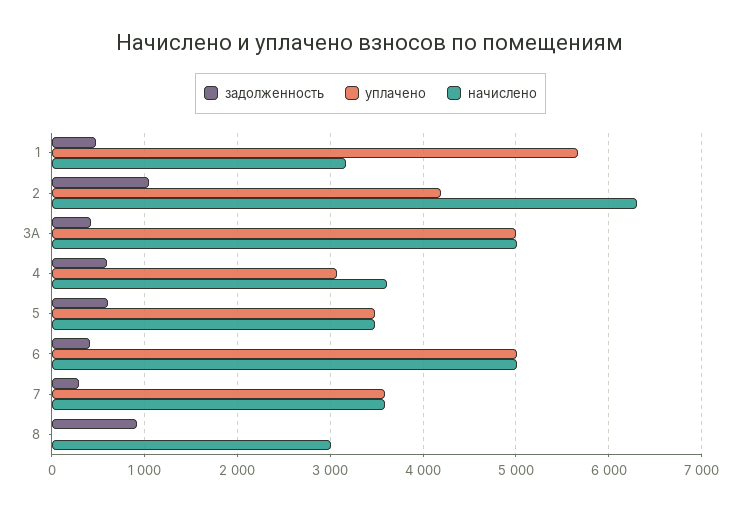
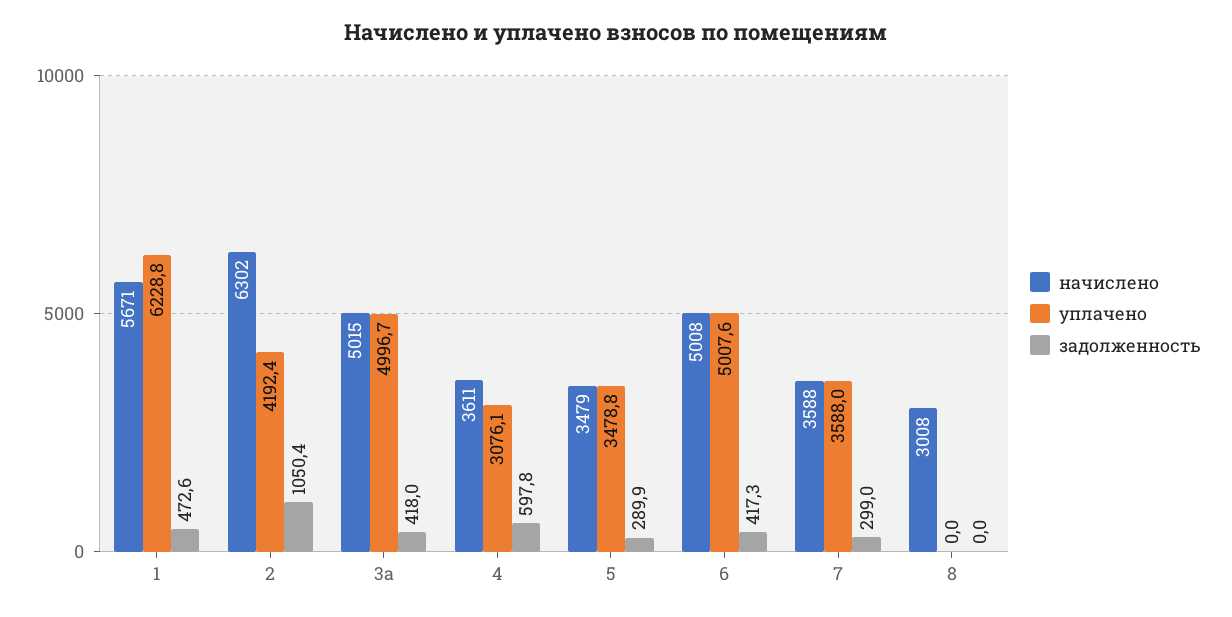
уплачено, 1: 5700 -> 6228.8
начислено, 1: 3200 -> 5671
задолженность, 5: 600 -> 289.9
задолженность, 8: 900 -> 0

